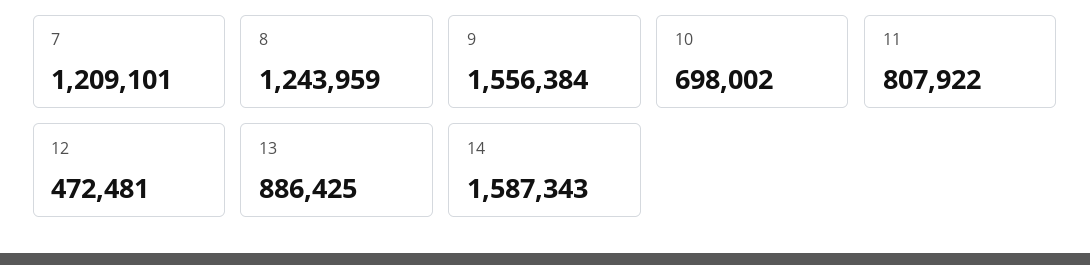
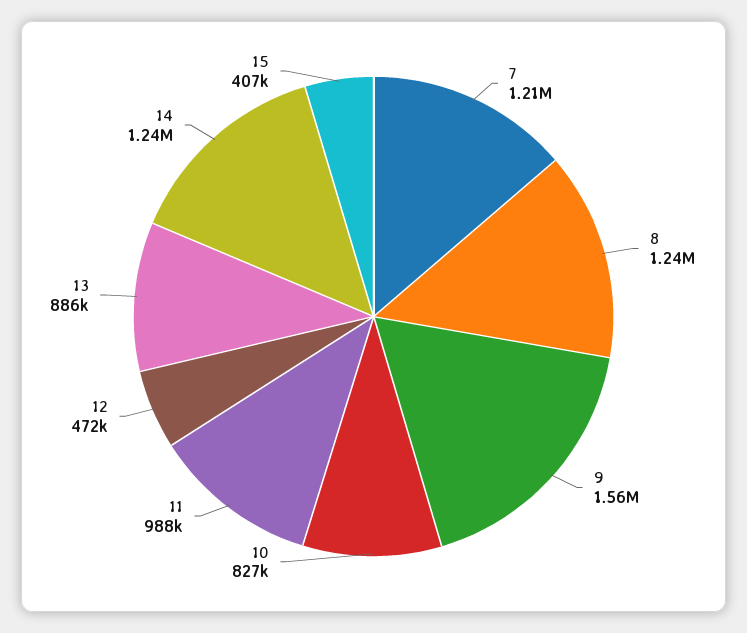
10: 698002 -> 827000
11: 807922 -> 988000
14: 1587343 -> 1240000
15: none -> 407000

